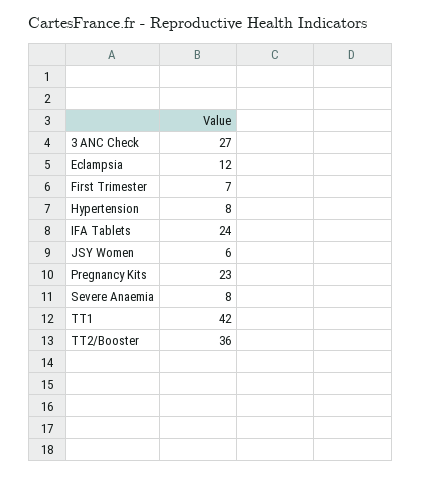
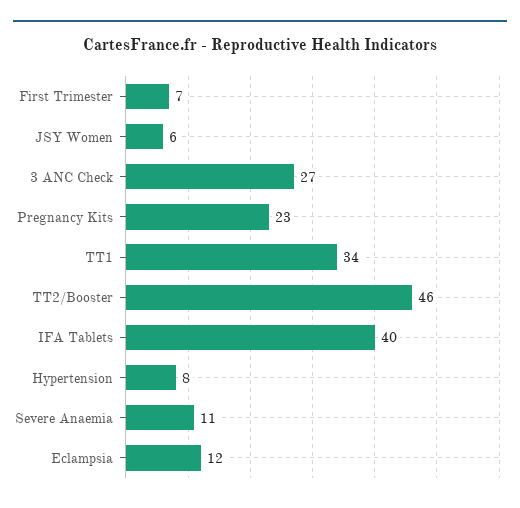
IFA Tablets: 24 -> 40
Severe Anaemia: 8 -> 11
TT1: 42 -> 34
TT2/Booster: 36 -> 46

